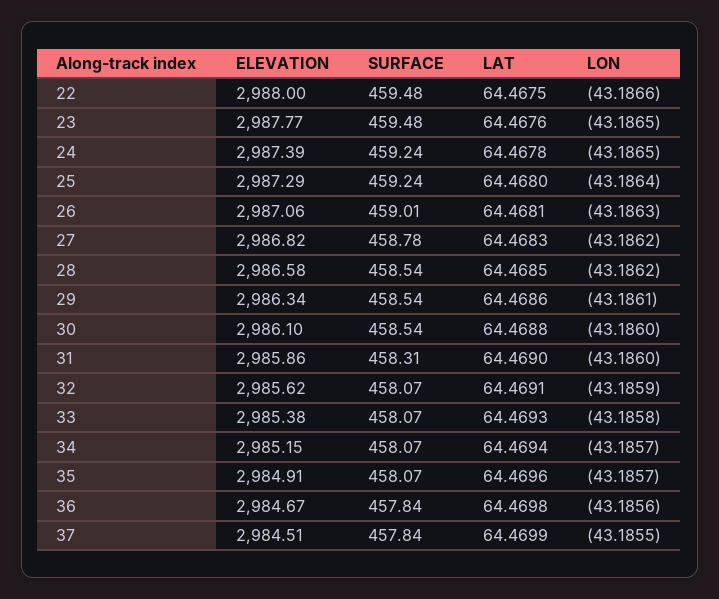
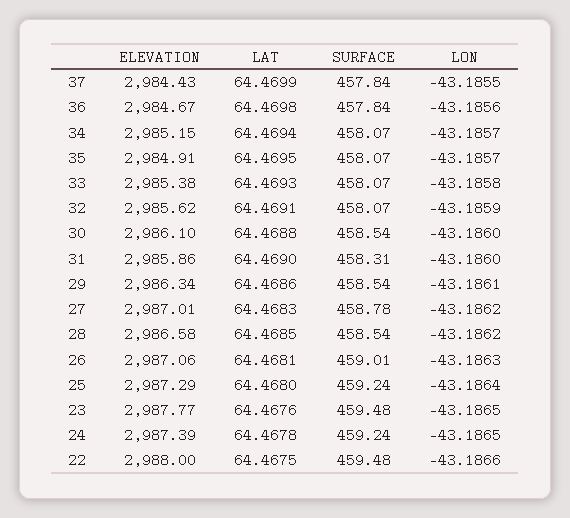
ELEVATION, 27: 2986.82 -> 2987.01
LAT, 35: 64.4696 -> 64.4695
ELEVATION, 37: 2984.51 -> 2984.43

